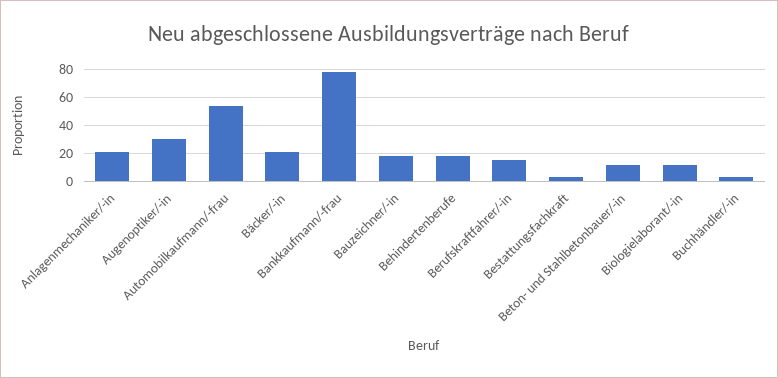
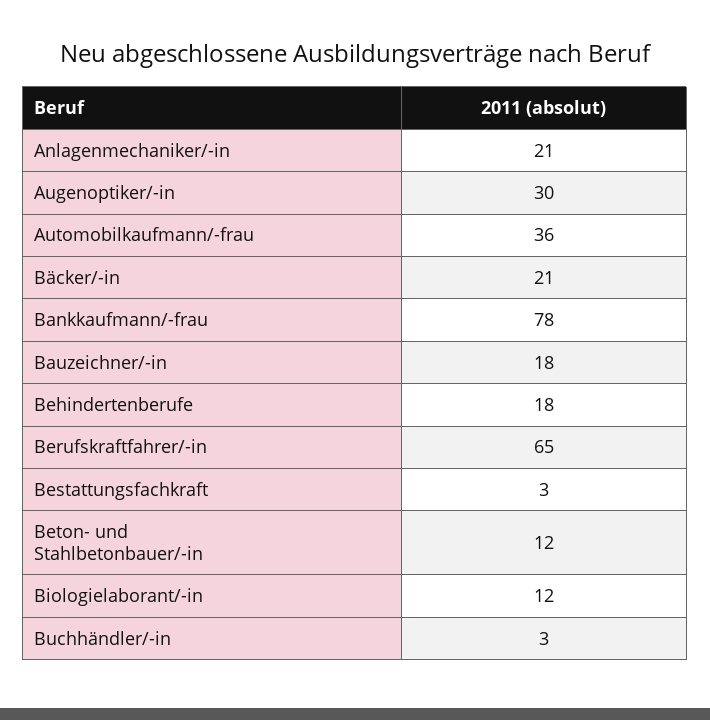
Automobilkaufmann/-frau: 55 -> 36
Berufskraftfahrer/-in: 15 -> 65

